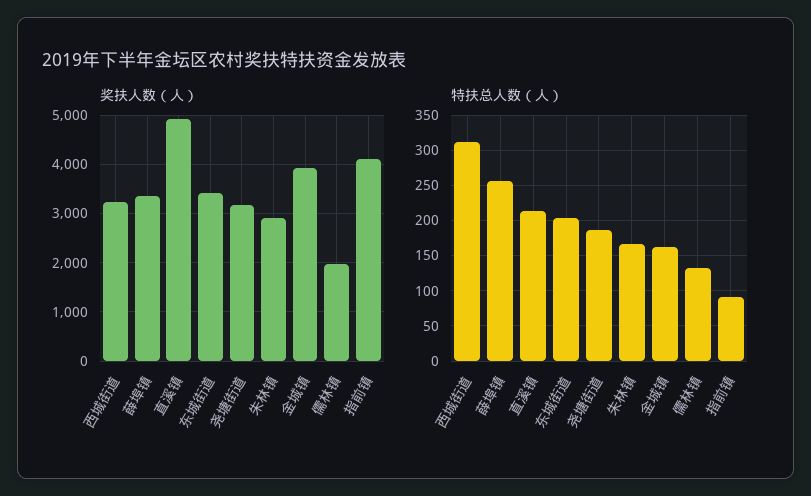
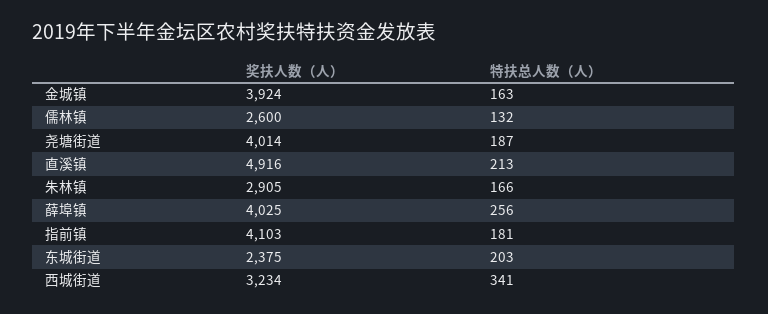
奖扶人数（人）, 薛埠镇: 3400 -> 4025
奖扶人数（人）, 东城街道: 3400 -> 2375
奖扶人数（人）, 尧塘街道: 3200 -> 4014
奖扶人数（人）, 儒林镇: 2000 -> 2600
特扶总人数（人）, 西城街道: 310 -> 341
特扶总人数（人）, 指前镇: 90 -> 181

